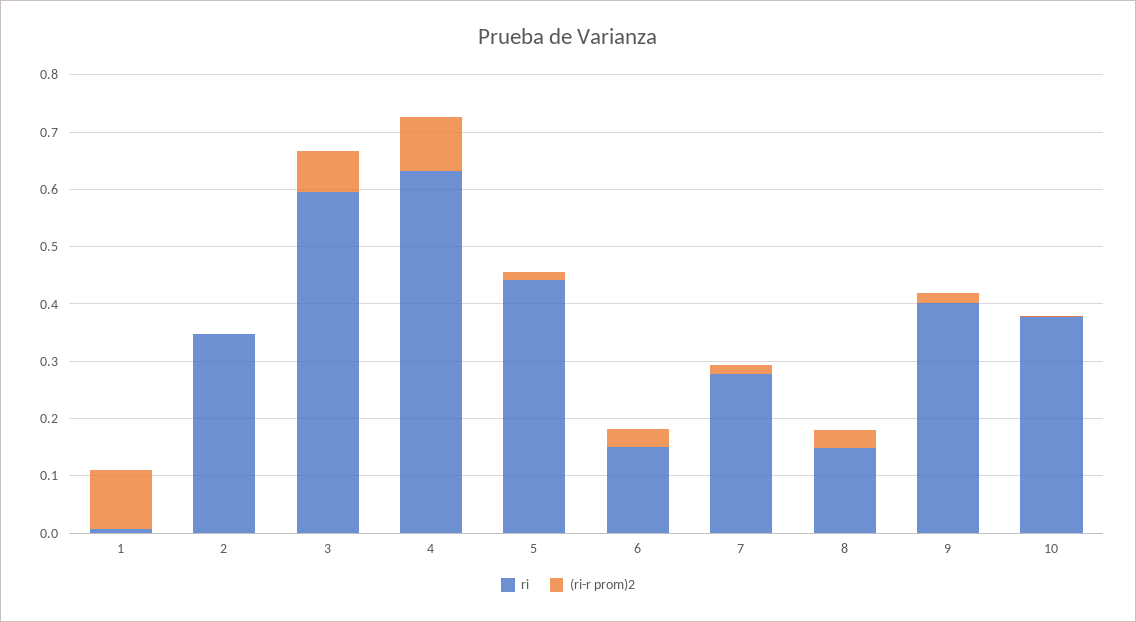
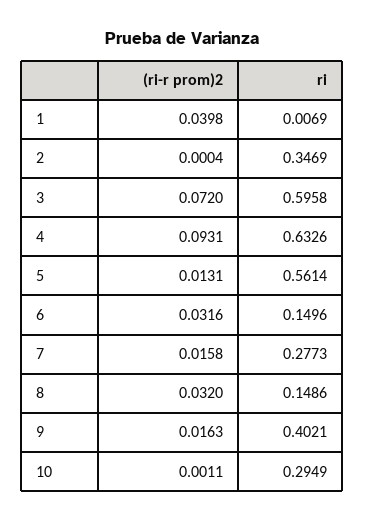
(ri-r prom)2, 1: 0.1 -> 0.0398
ri, 5: 0.44 -> 0.5614
ri, 10: 0.38 -> 0.2949

